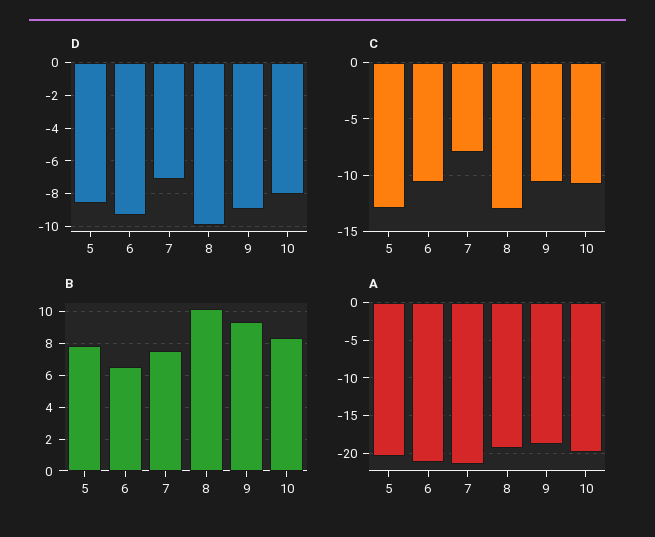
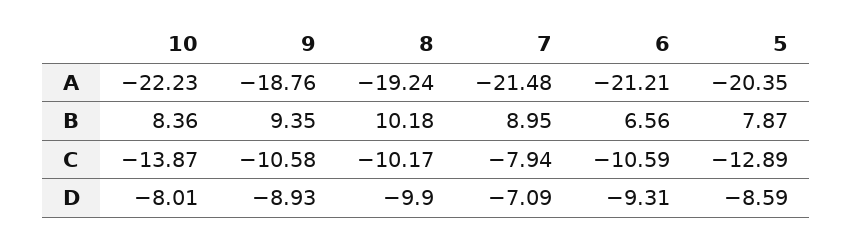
C, 8: -13 -> -10.17
C, 10: -11 -> -13.87
B, 7: 7.5 -> 8.95
A, 10: -20 -> -22.23

